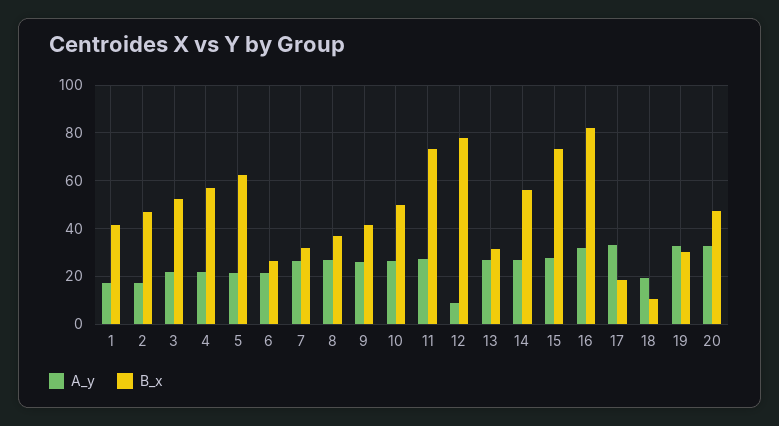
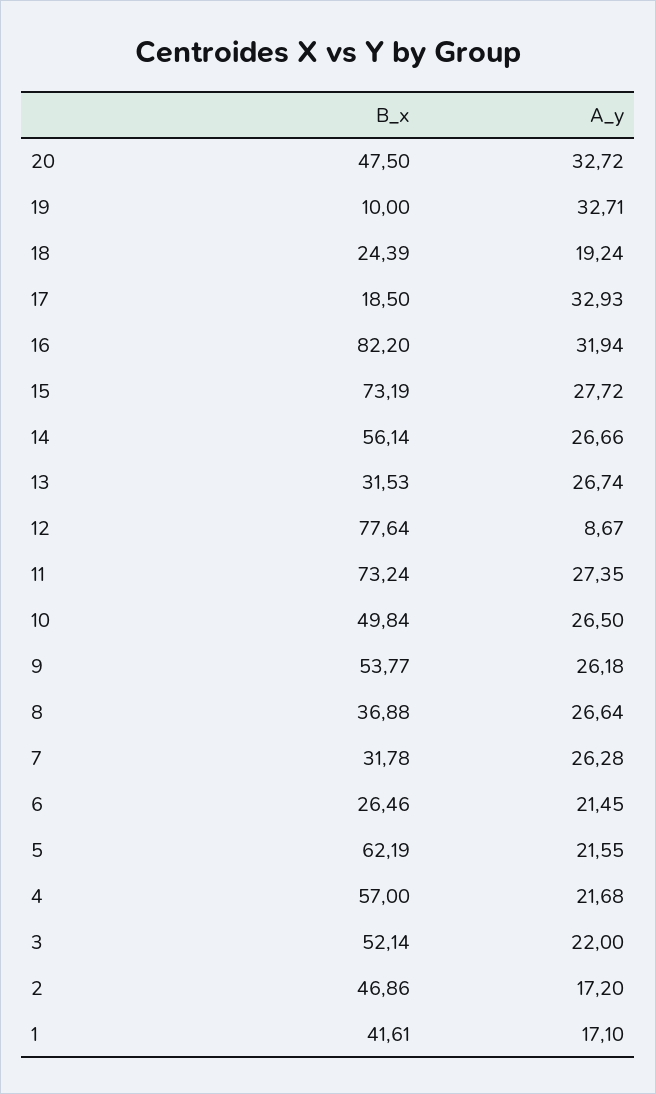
B_x, 9: 40 -> 53.77
B_x, 18: 10 -> 24.39
B_x, 19: 30 -> 10

